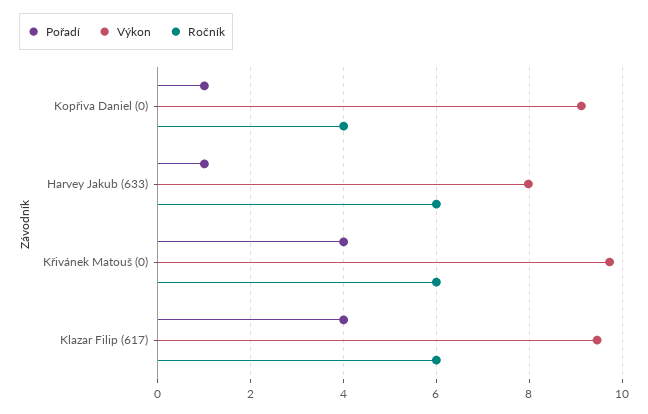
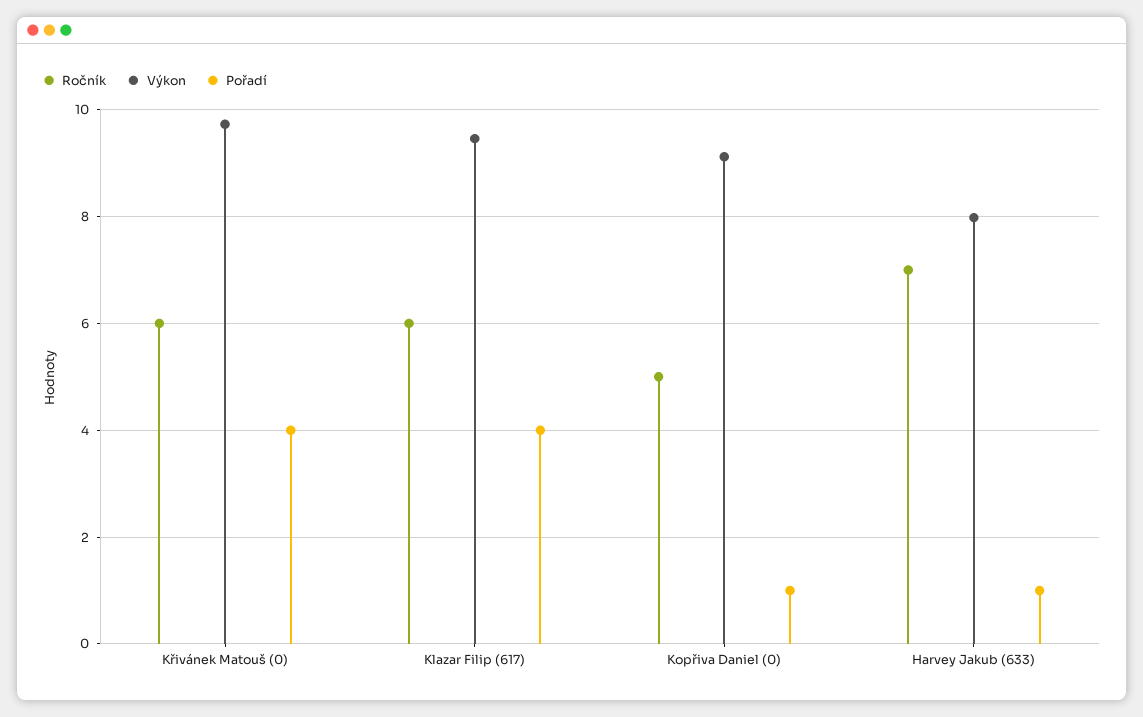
Ročník, Kopřiva Daniel (0): 4 -> 5
Ročník, Harvey Jakub (633): 6 -> 7

